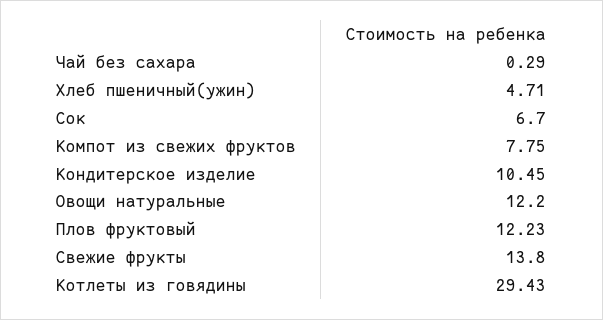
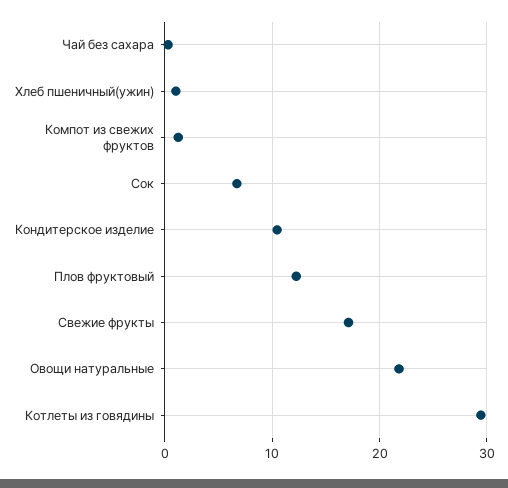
Хлеб пшеничный(ужин): 4.71 -> 1
Компот из свежих фруктов: 7.75 -> 1
Овощи натуральные: 12.2 -> 22
Свежие фрукты: 13.8 -> 17

